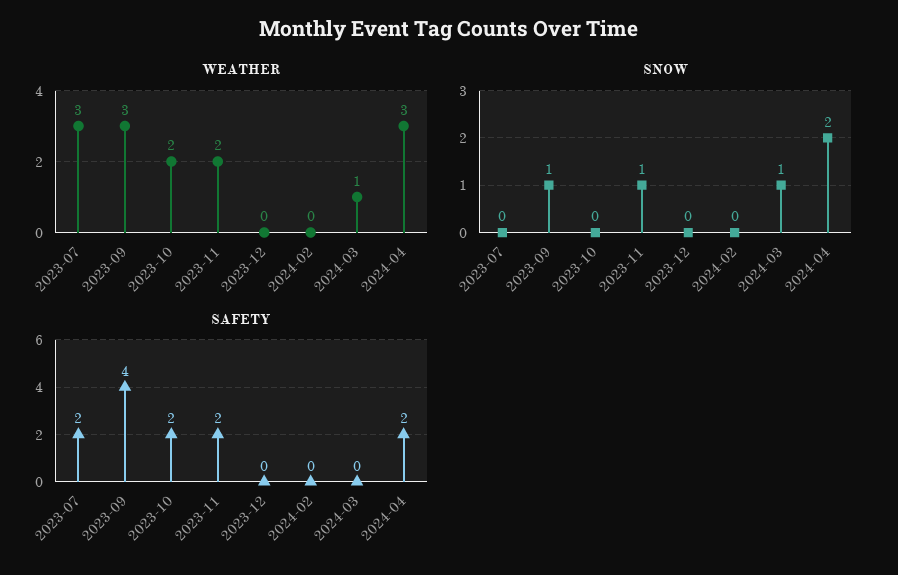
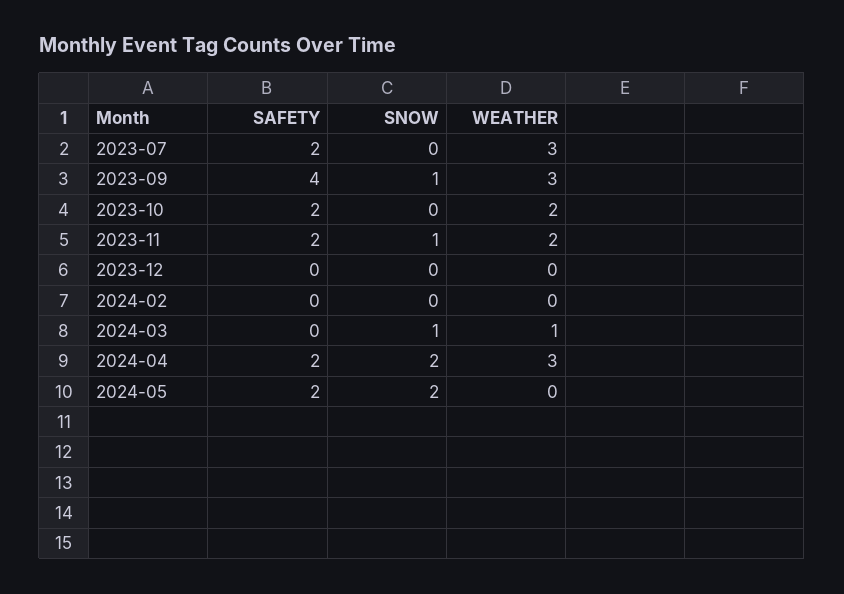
SAFETY, 2024-05: none -> 2
SNOW, 2024-05: none -> 2
WEATHER, 2024-05: none -> 0

